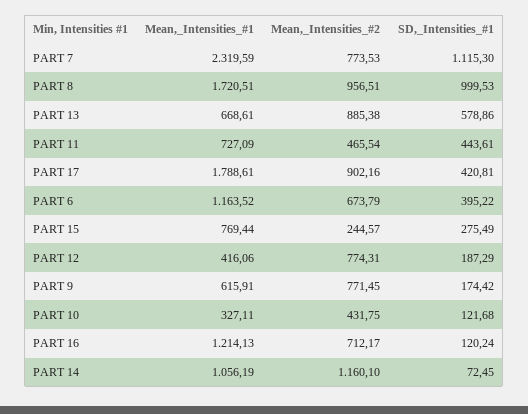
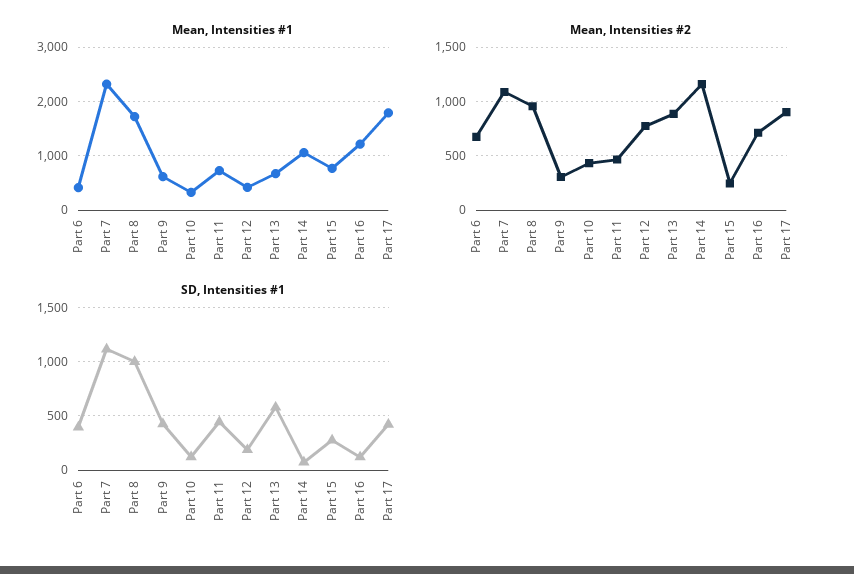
Mean,_Intensities_#2, PART 7: 773.53 -> 1100
Mean,_Intensities_#1, PART 6: 1163.52 -> 400
Mean,_Intensities_#2, PART 9: 771.45 -> 300
SD,_Intensities_#1, PART 9: 174.42 -> 400

